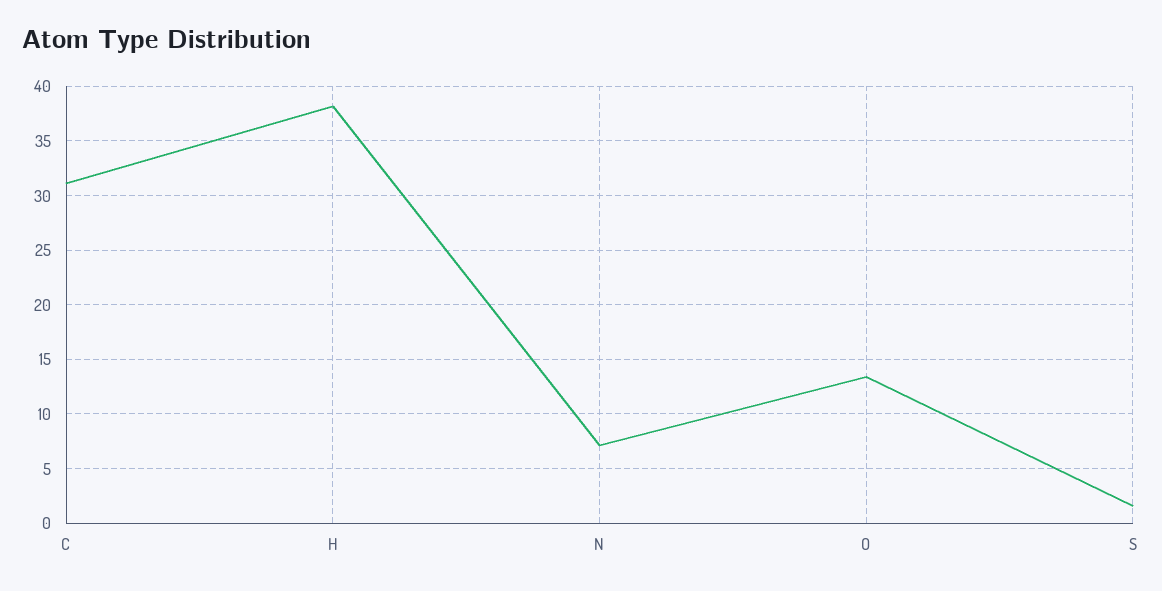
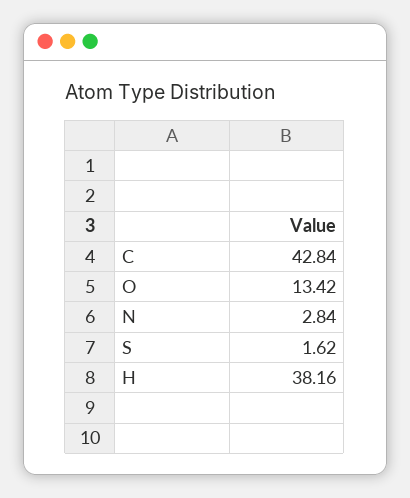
C: 31 -> 42.84
N: 7 -> 2.84

